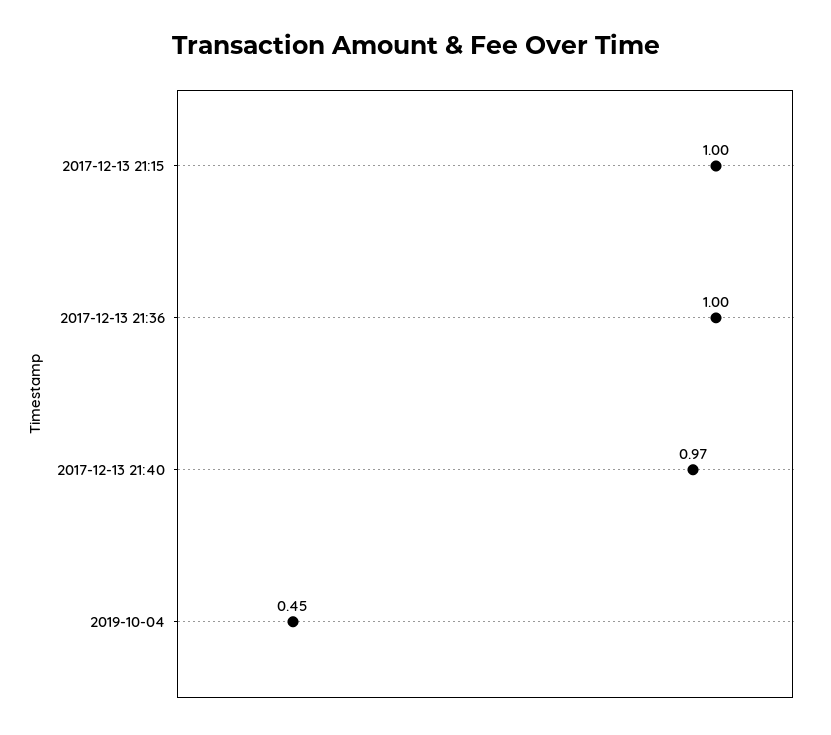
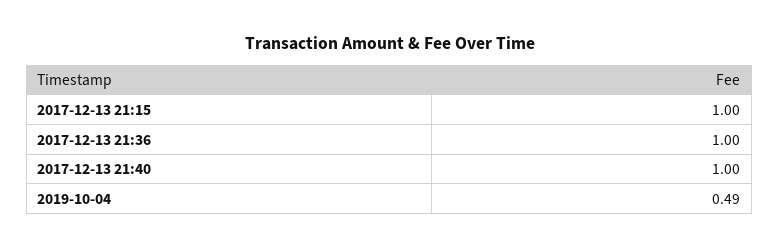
2017-12-13 21:40: 0.97 -> 1
2019-10-04: 0.45 -> 0.49

